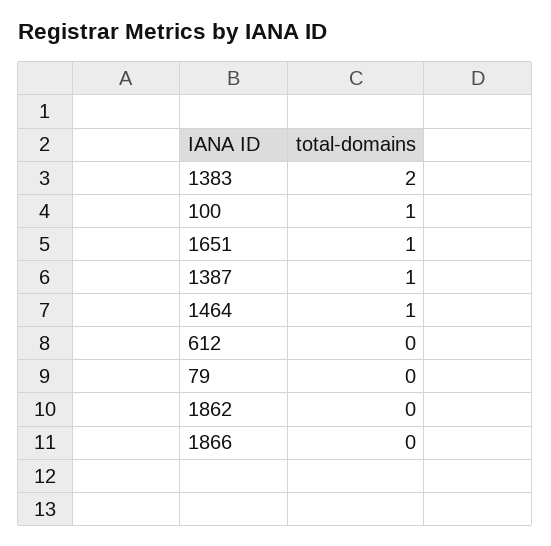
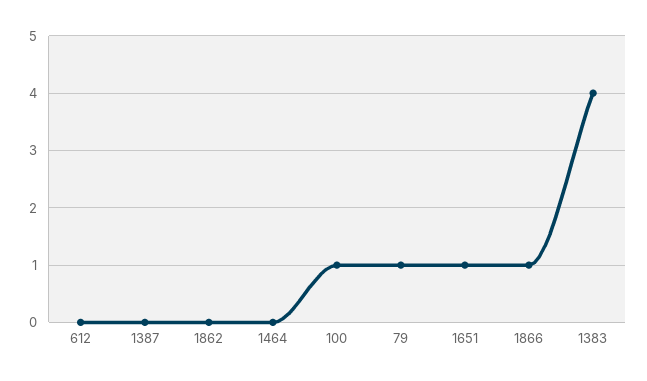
1383: 2 -> 4
1387: 1 -> 0
1464: 1 -> 0
79: 0 -> 1
1866: 0 -> 1

